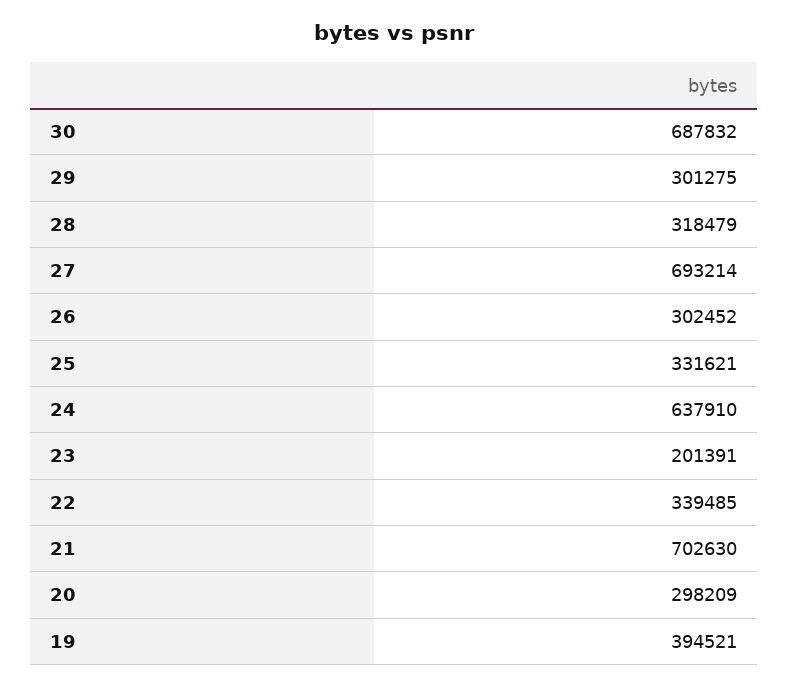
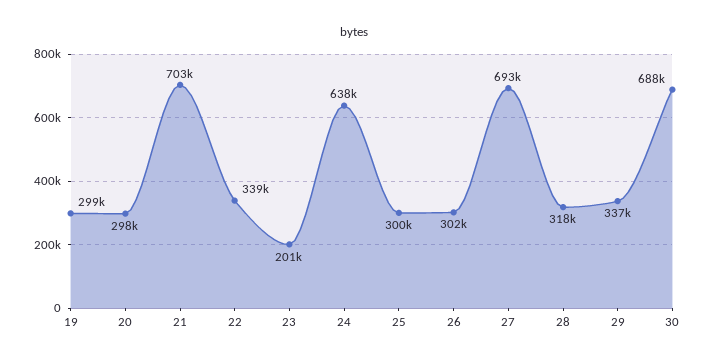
29: 301275 -> 337000
25: 331621 -> 300000
19: 394521 -> 299000

